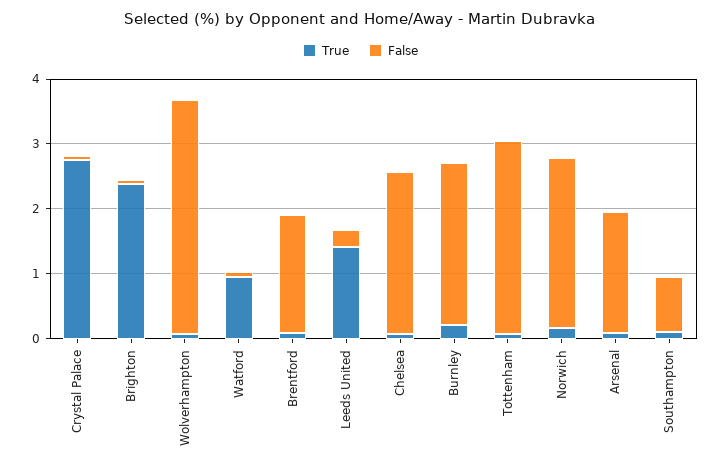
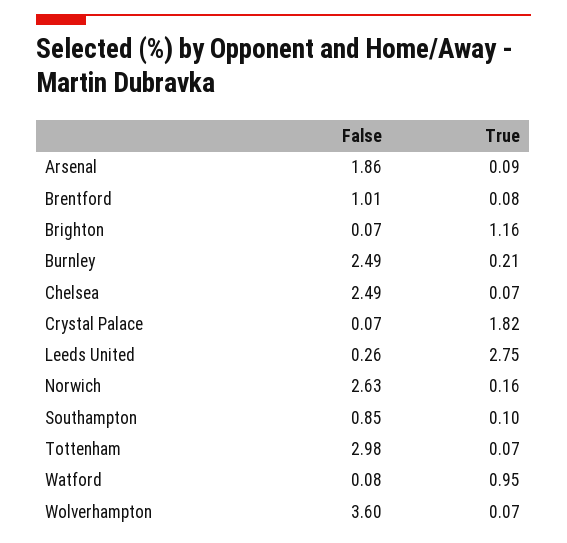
True, Crystal Palace: 2.8 -> 1.82
True, Brighton: 2.4 -> 1.16
False, Brentford: 1.8 -> 1.01
True, Leeds United: 1.4 -> 2.75

